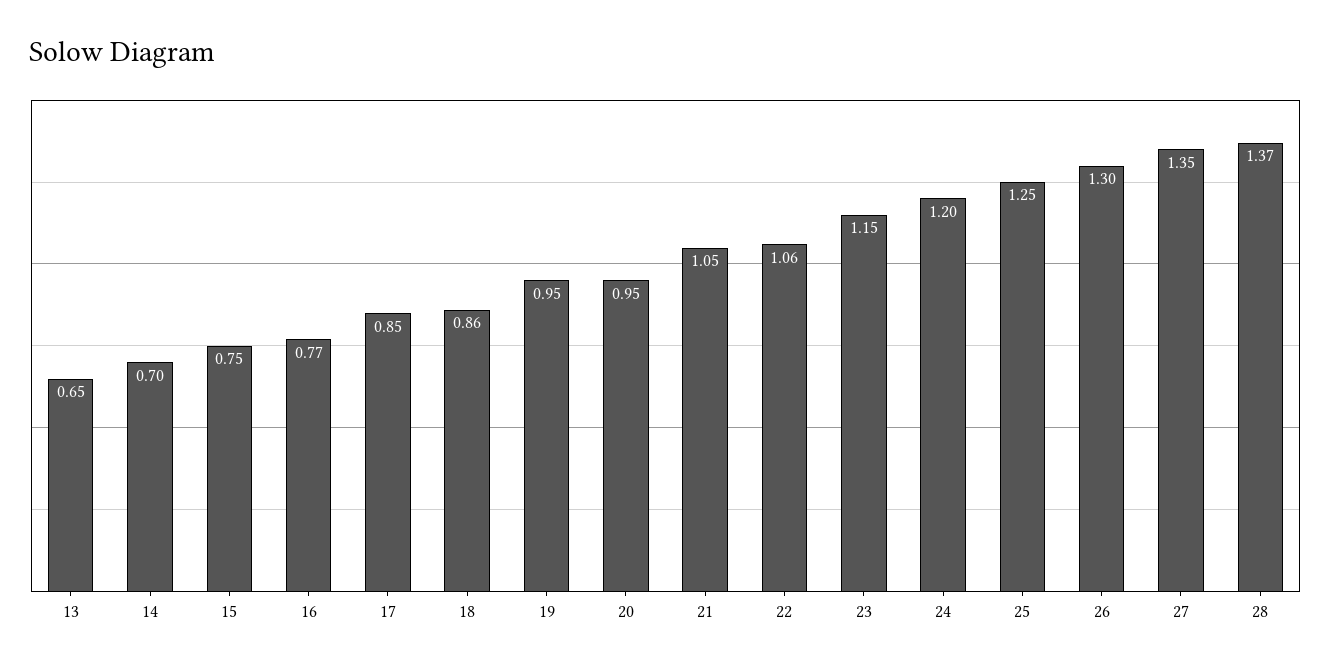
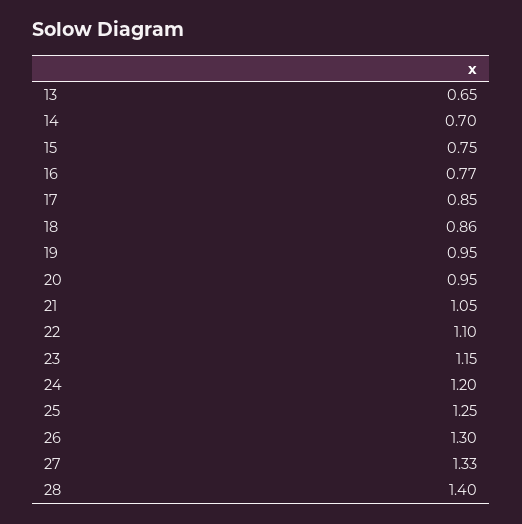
22: 1.06 -> 1.1
27: 1.35 -> 1.33
28: 1.37 -> 1.4

